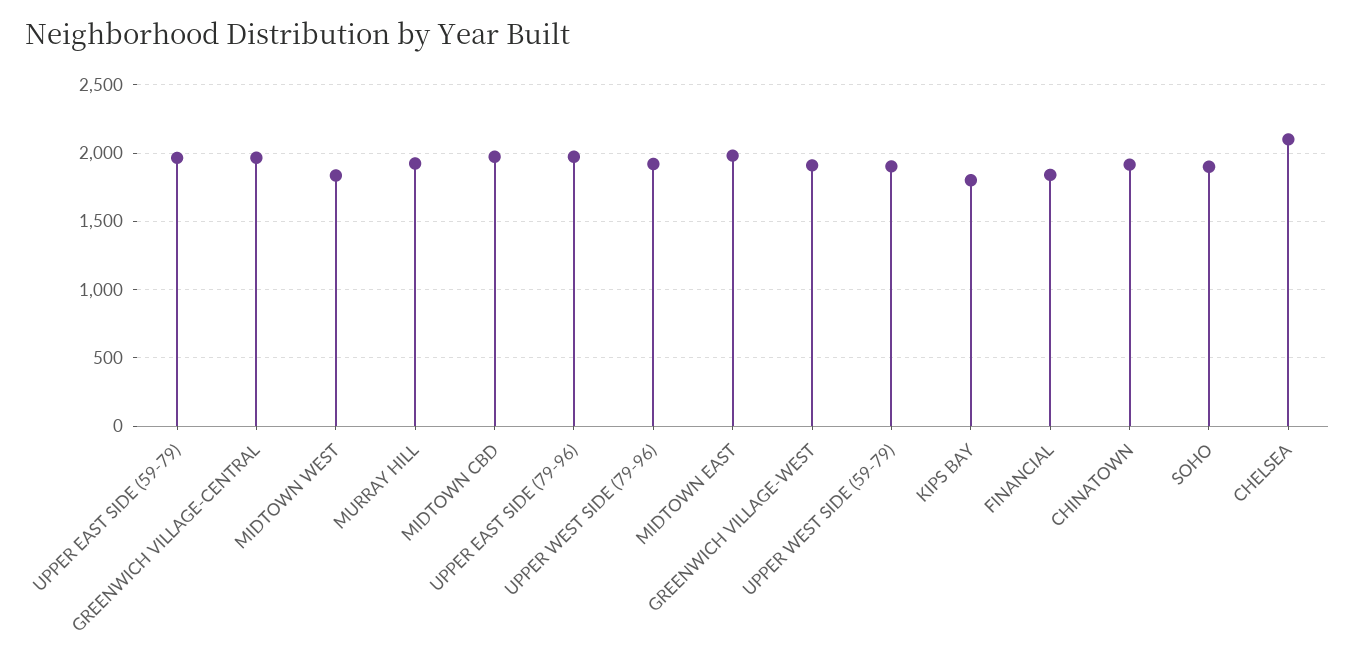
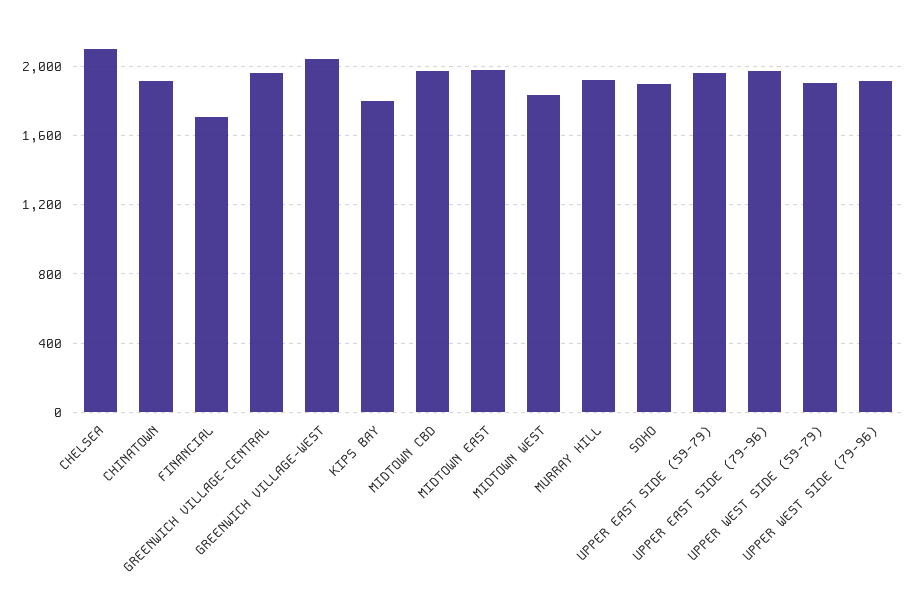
GREENWICH VILLAGE-WEST: 1900 -> 2050
FINANCIAL: 1850 -> 1700

